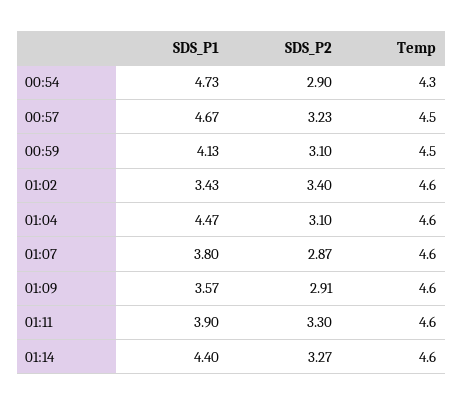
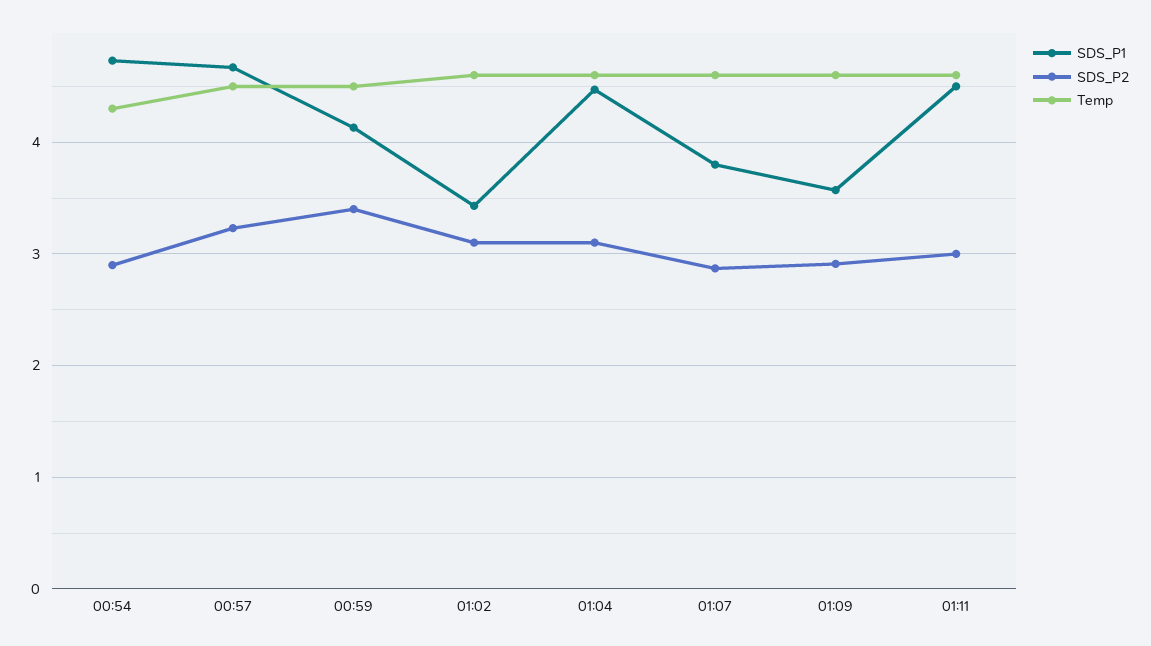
SDS_P2, 00:59: 3.1 -> 3.4
SDS_P2, 01:02: 3.4 -> 3.1
SDS_P1, 01:11: 3.9 -> 4.5
SDS_P2, 01:11: 3.3 -> 3
SDS_P1, 01:14: 4.4 -> none
SDS_P2, 01:14: 3.27 -> none
Temp, 01:14: 4.6 -> none

